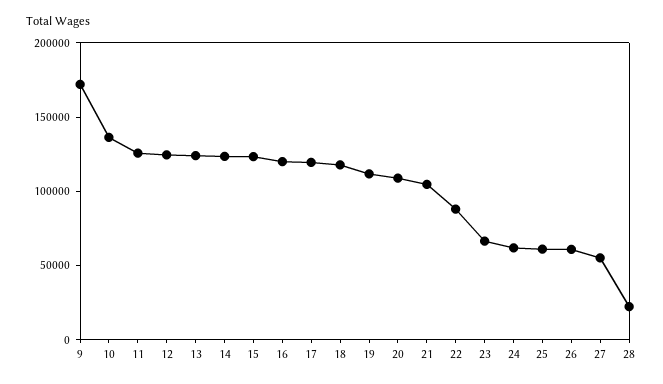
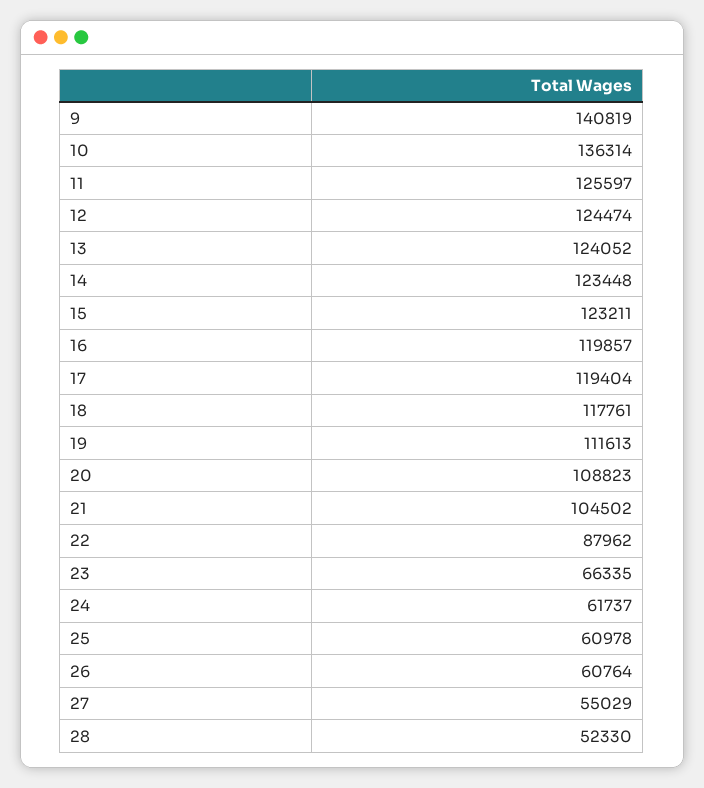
9: 170000 -> 140819
28: 20000 -> 52330

